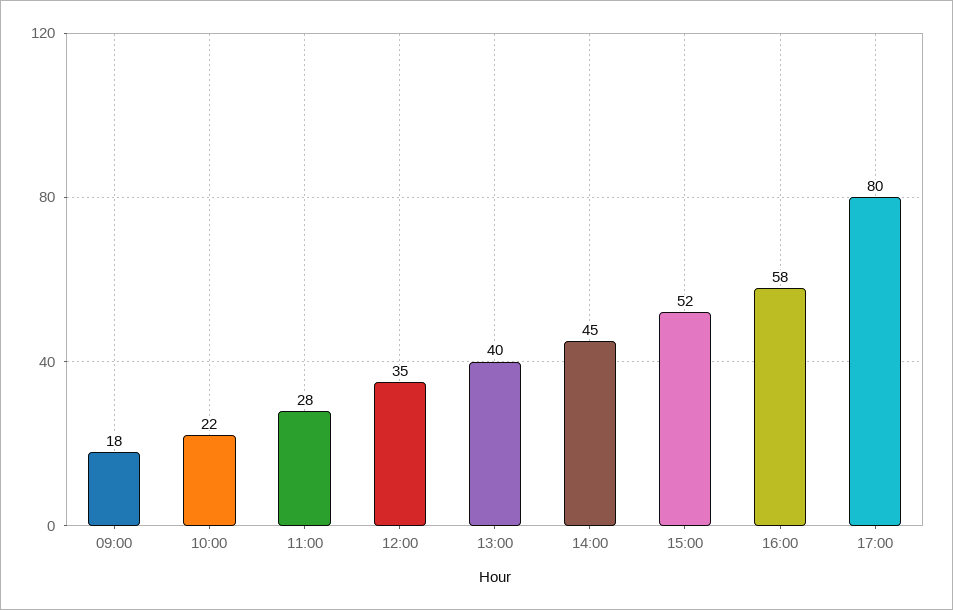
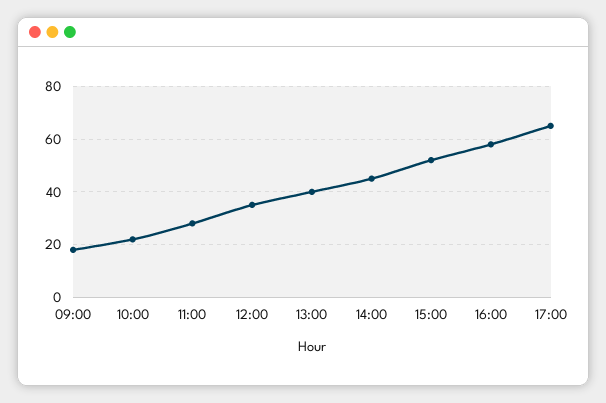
17:00: 80 -> 65

